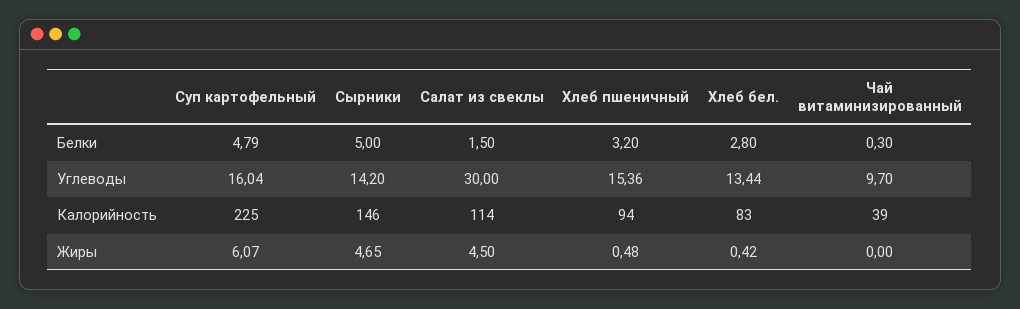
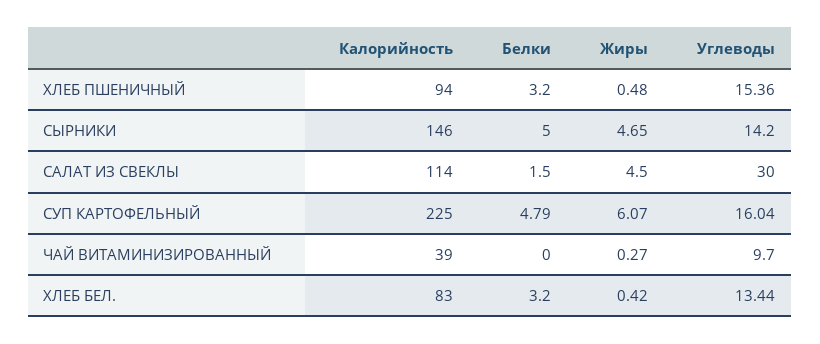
Хлеб бел., Белки: 2.8 -> 3.2
Чай витаминизированный, Белки: 0.3 -> 0
Чай витаминизированный, Жиры: 0 -> 0.27

